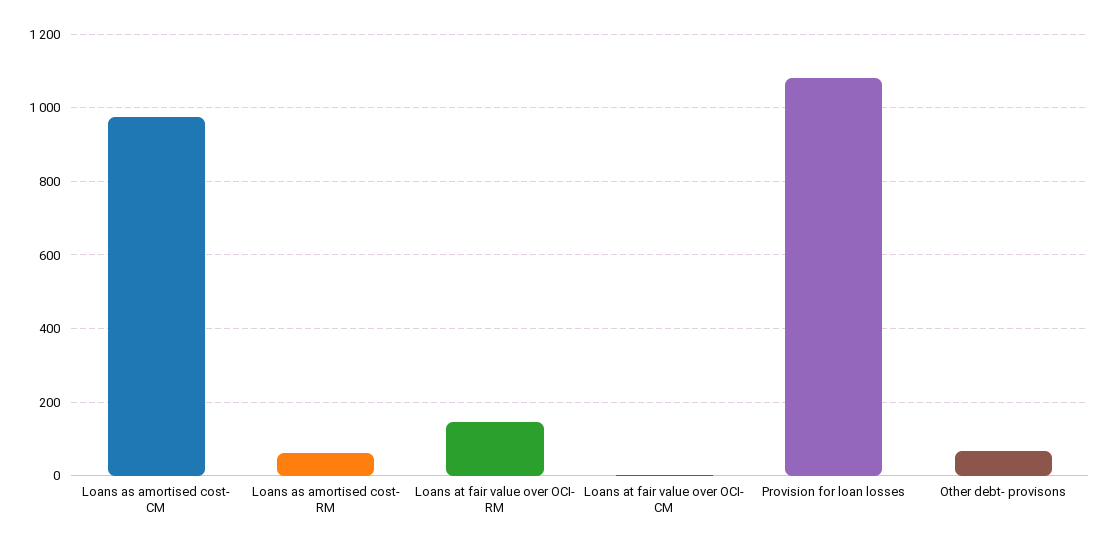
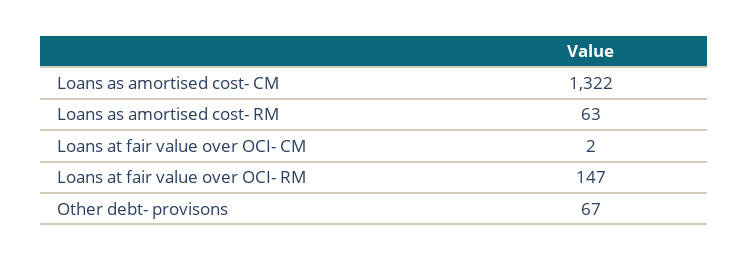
Loans as amortised cost- CM: 980 -> 1322
Provision for loan losses: 1080 -> none

